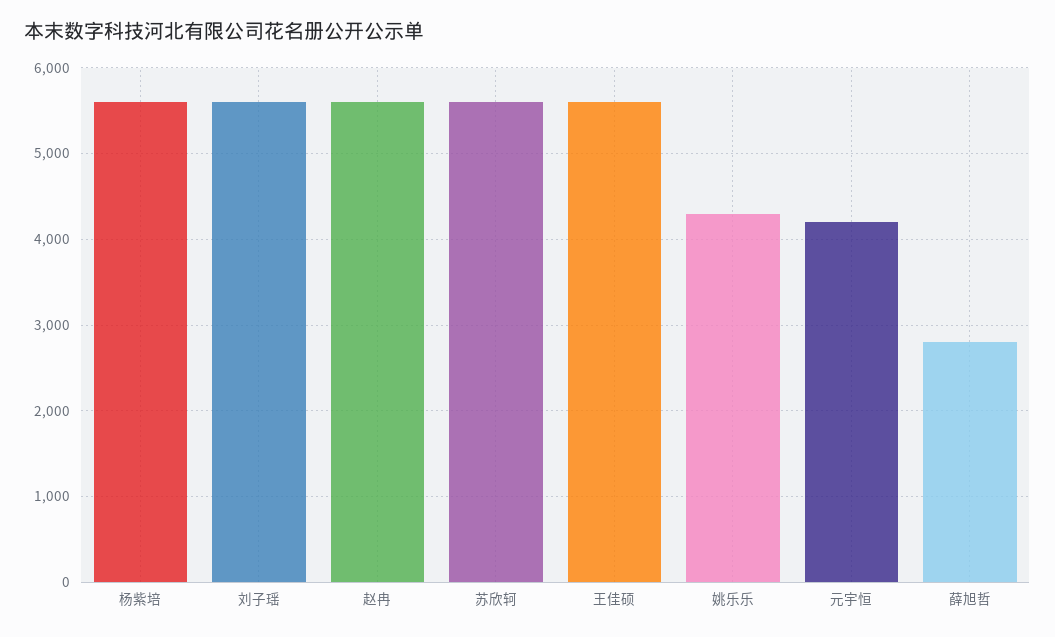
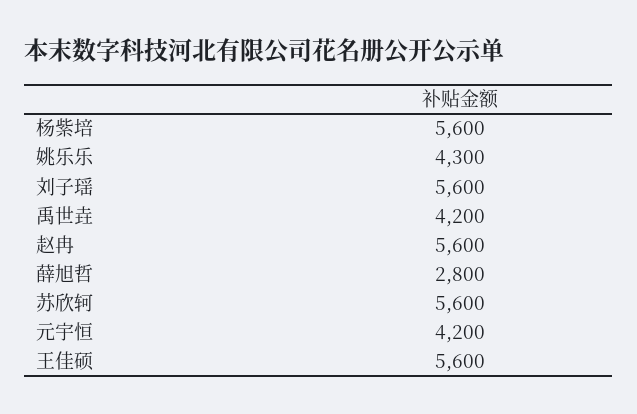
禹世垚: none -> 4200

